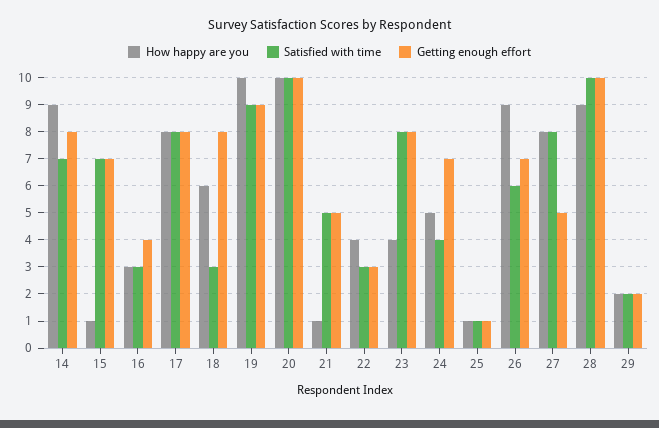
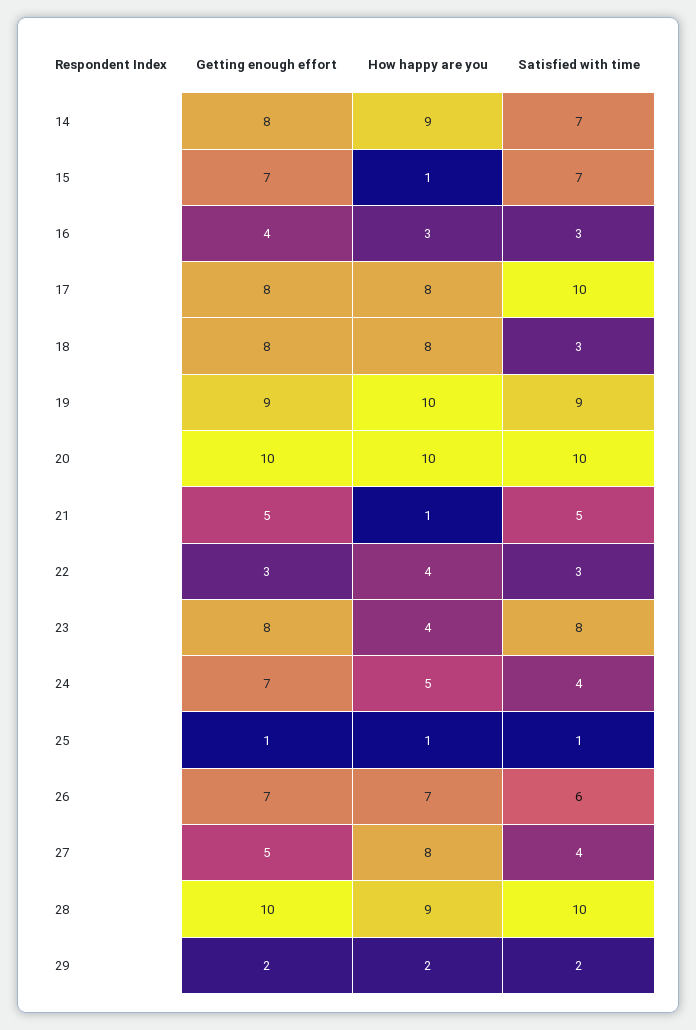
Satisfied with time, 17: 8 -> 10
How happy are you, 18: 6 -> 8
How happy are you, 26: 9 -> 7
Satisfied with time, 27: 8 -> 4

